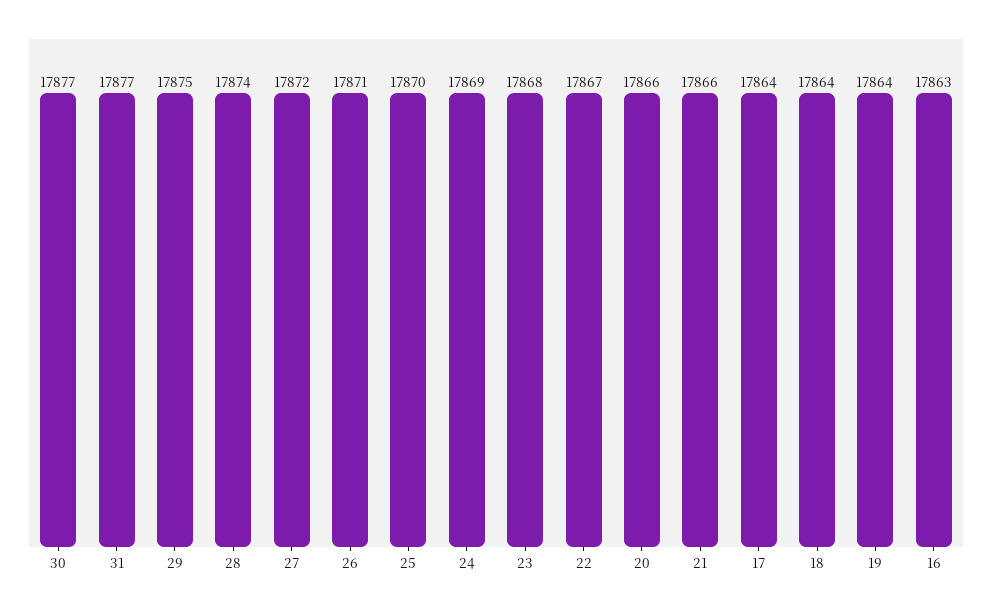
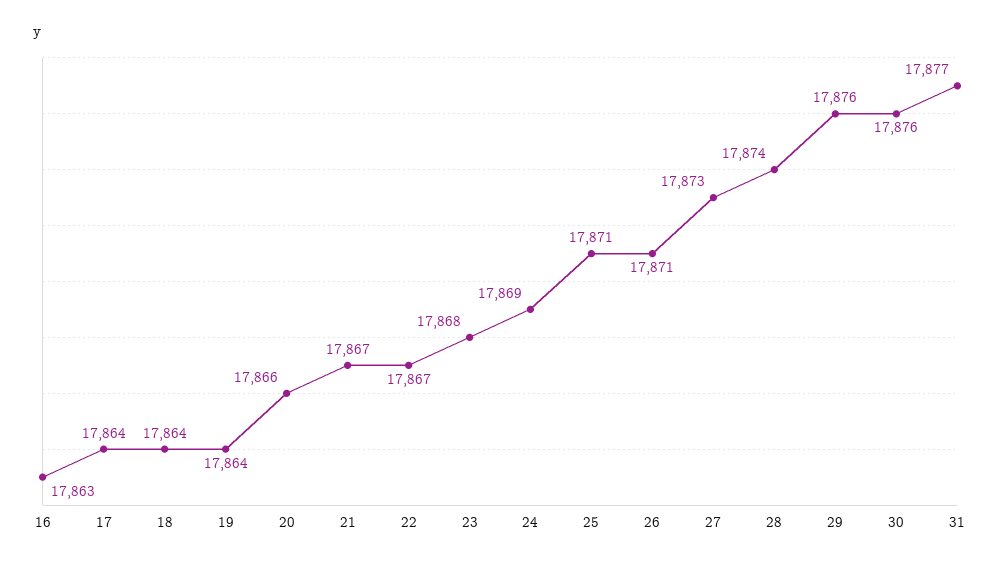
30: 17877 -> 17876
29: 17875 -> 17876
27: 17872 -> 17873
25: 17870 -> 17871
21: 17866 -> 17867

